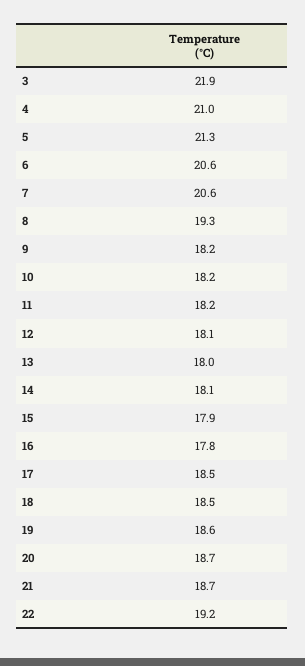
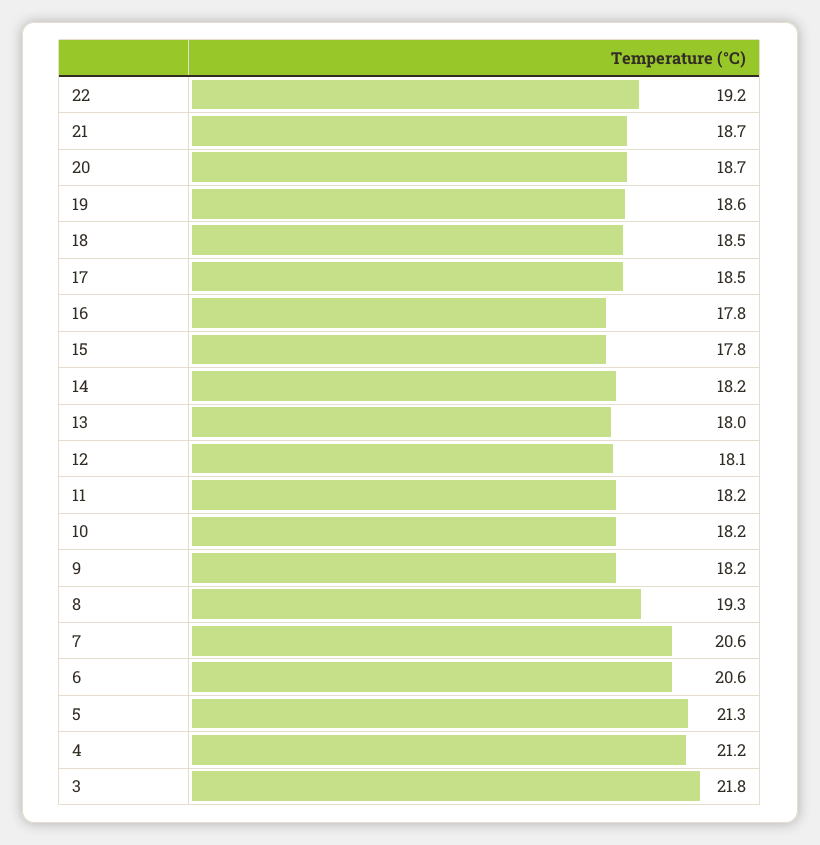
3: 21.9 -> 21.8
4: 21 -> 21.2
14: 18.1 -> 18.2
15: 17.9 -> 17.8

